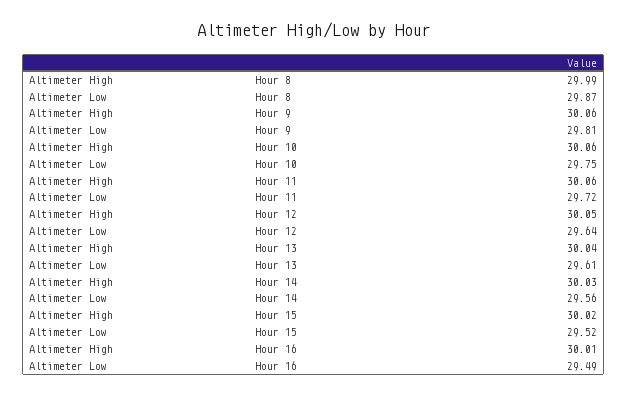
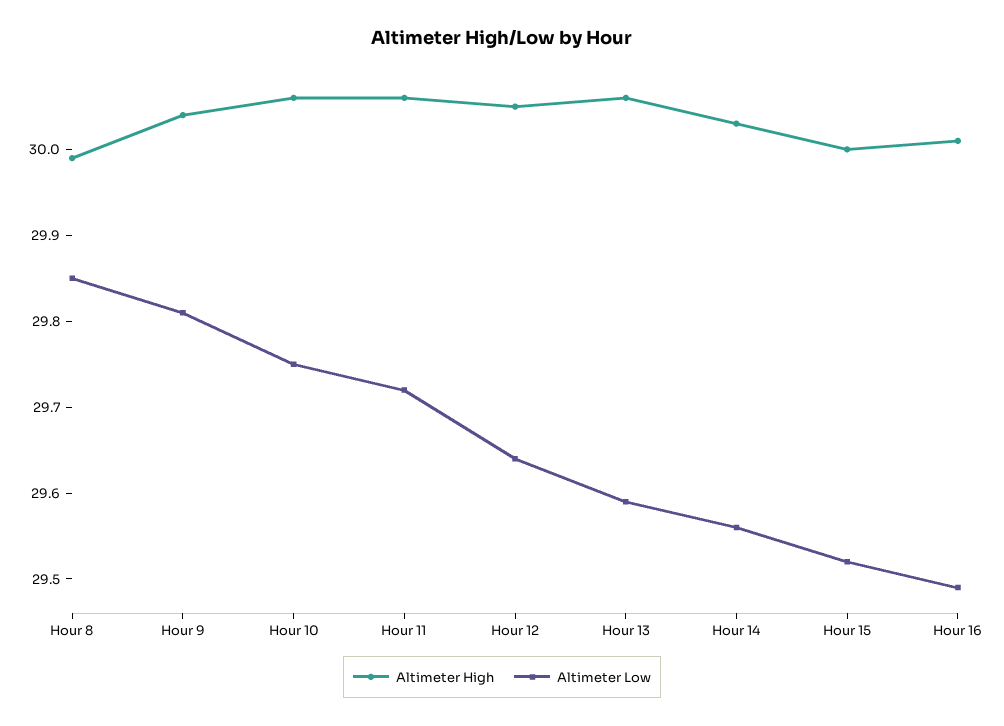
Altimeter Low, Hour 8: 29.87 -> 29.85
Altimeter High, Hour 9: 30.06 -> 30.04
Altimeter High, Hour 13: 30.04 -> 30.06
Altimeter Low, Hour 13: 29.61 -> 29.59
Altimeter High, Hour 15: 30.02 -> 30

